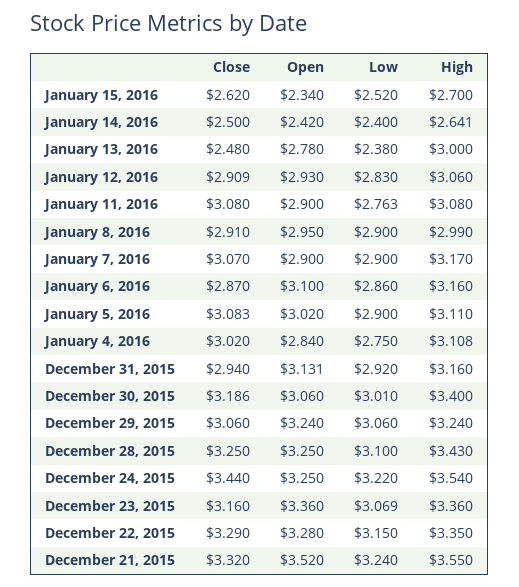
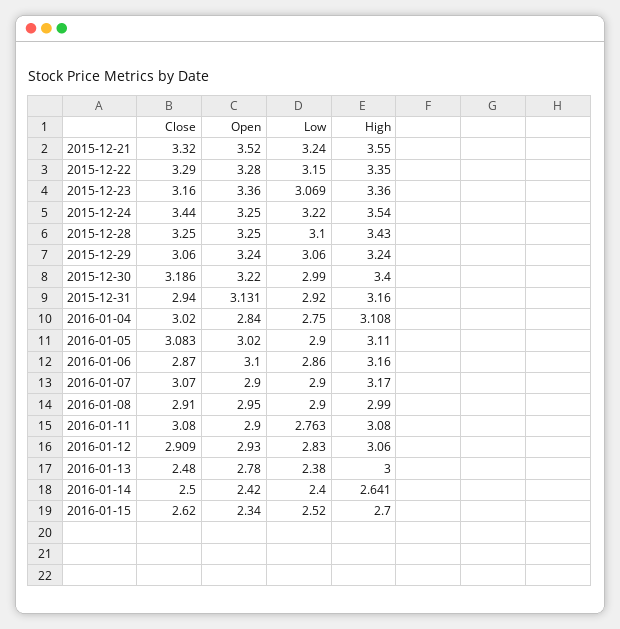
Open, December 30, 2015: 3.06 -> 3.22
Low, December 30, 2015: 3.01 -> 2.99

